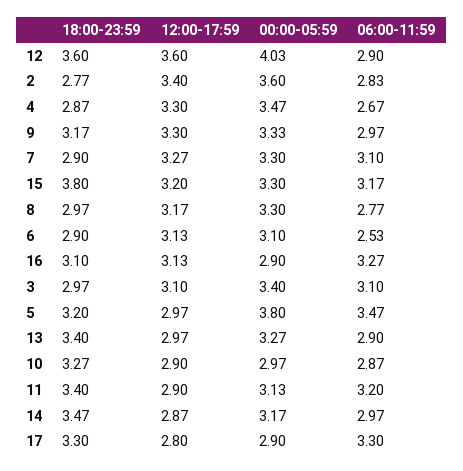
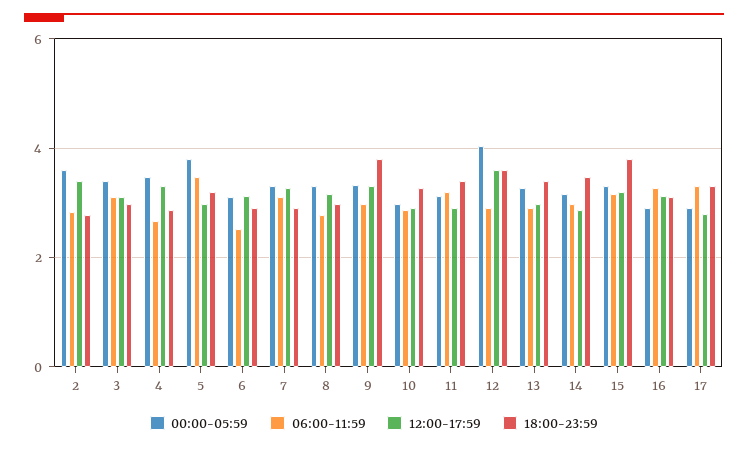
18:00-23:59, 9: 3.17 -> 3.8

